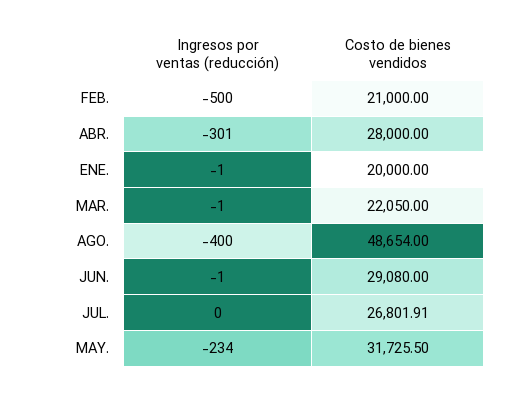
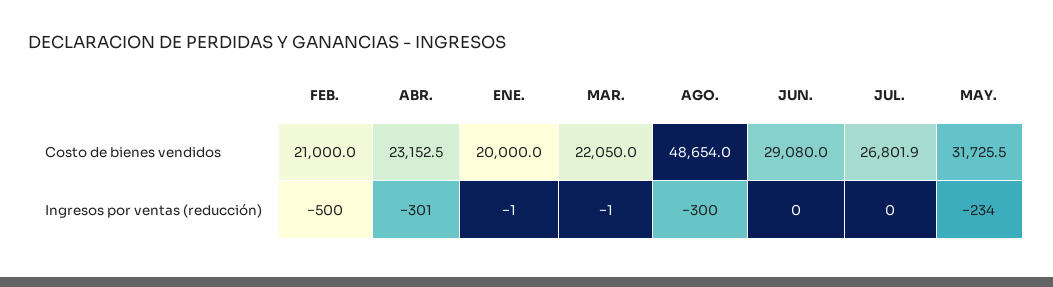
Costo de bienes vendidos, ABR.: 28000 -> 23152.5
Ingresos por ventas (reducción), AGO.: -400 -> -300
Ingresos por ventas (reducción), JUN.: -1 -> 0

